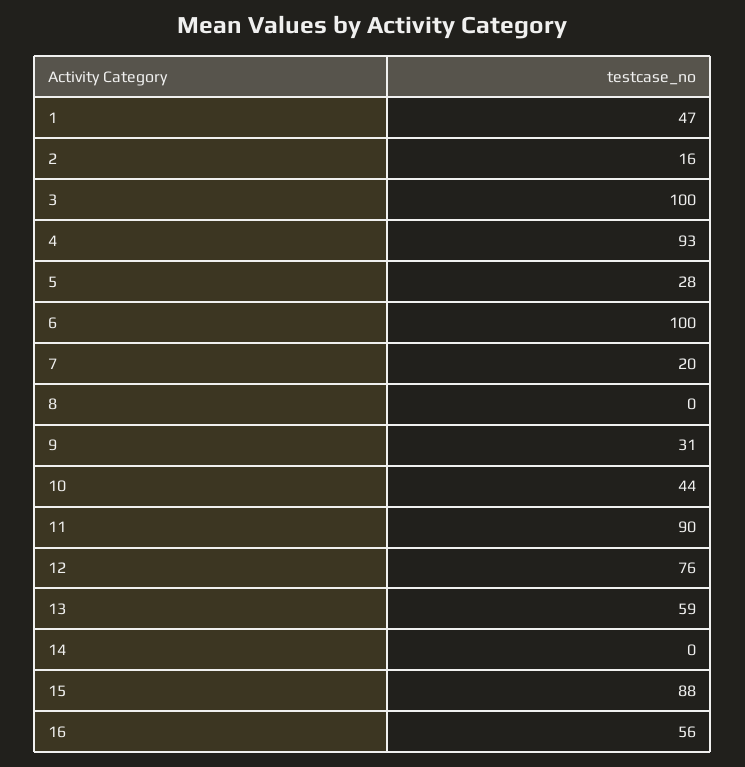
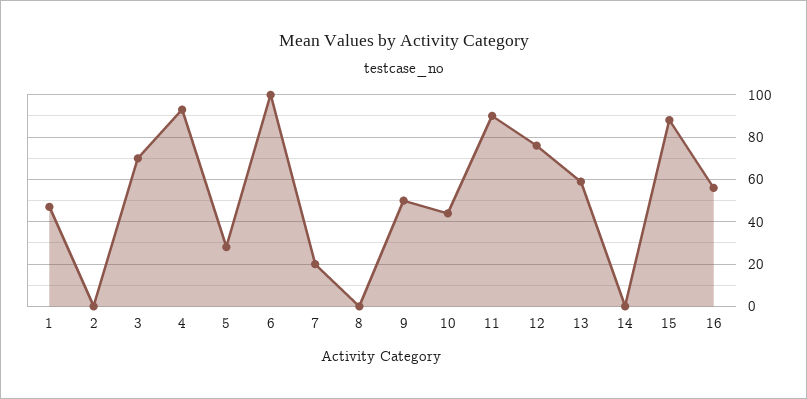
2: 16 -> 0
3: 100 -> 70
9: 31 -> 50

